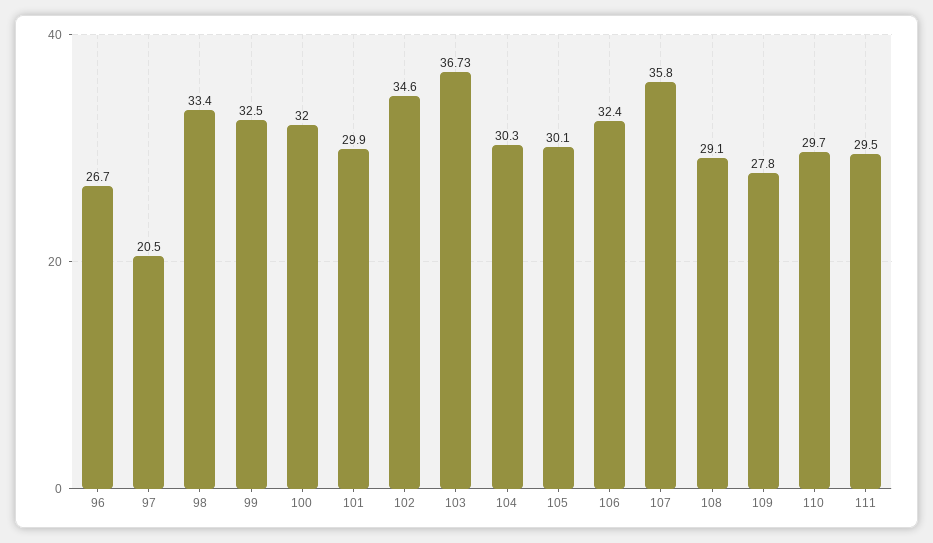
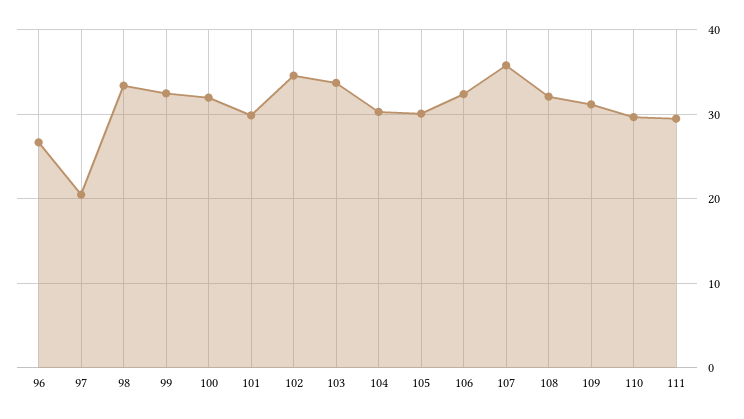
103: 36.73 -> 34
108: 29.1 -> 32
109: 27.8 -> 31

